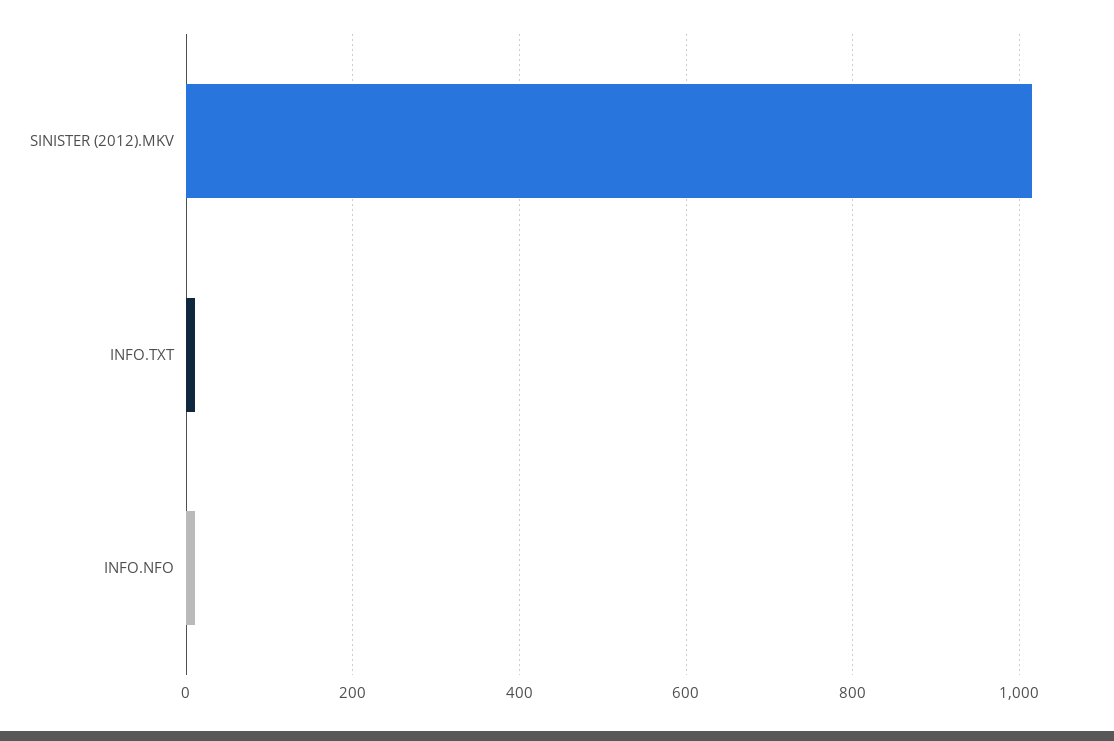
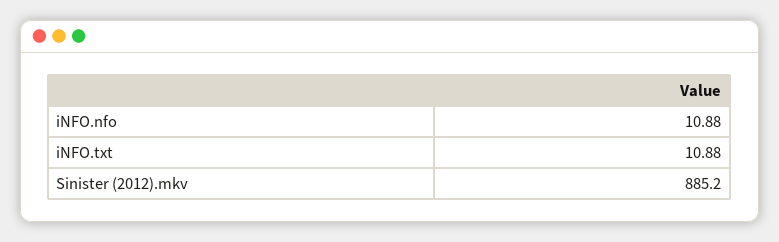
SINISTER (2012).MKV: 1020 -> 885.2

